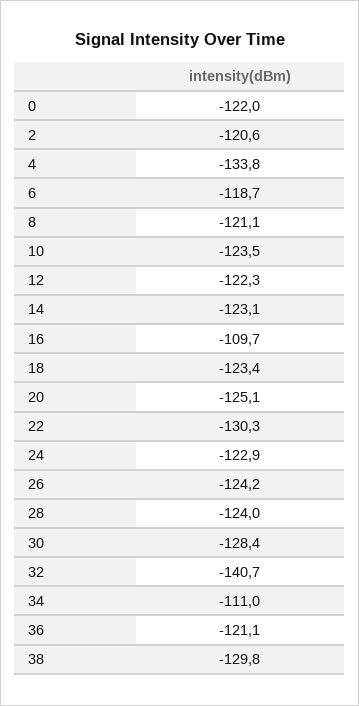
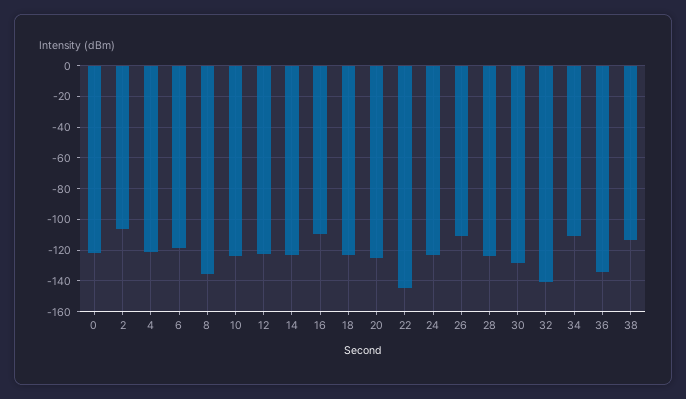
2: -120.6 -> -105
4: -133.8 -> -120
8: -121.1 -> -135
22: -130.3 -> -145
26: -124.2 -> -110
36: -121.1 -> -135
38: -129.8 -> -115

